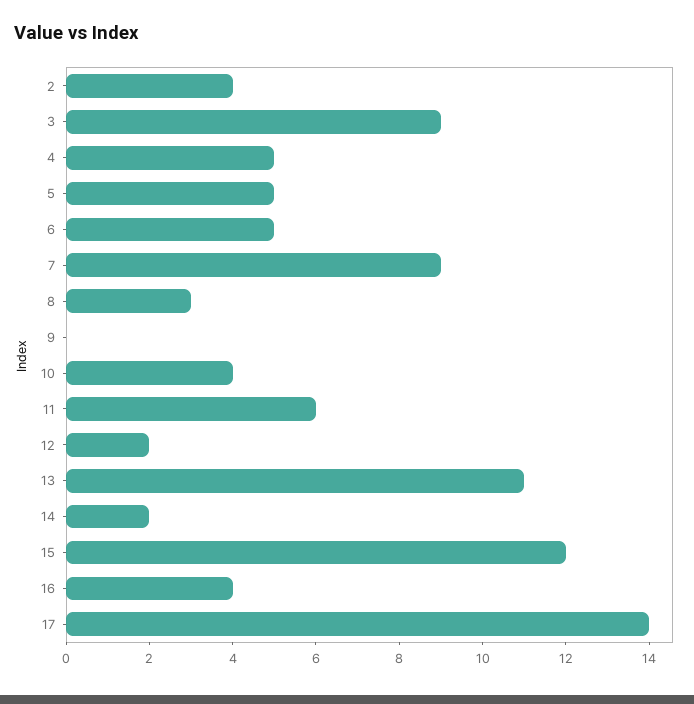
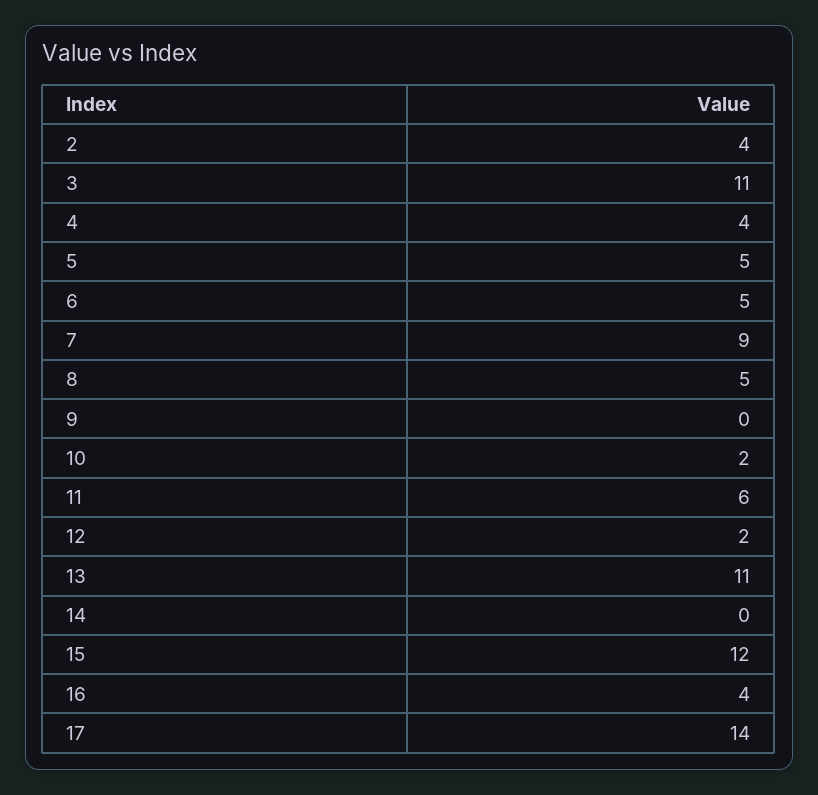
3: 9 -> 11
4: 5 -> 4
8: 3 -> 5
10: 4 -> 2
14: 2 -> 0

